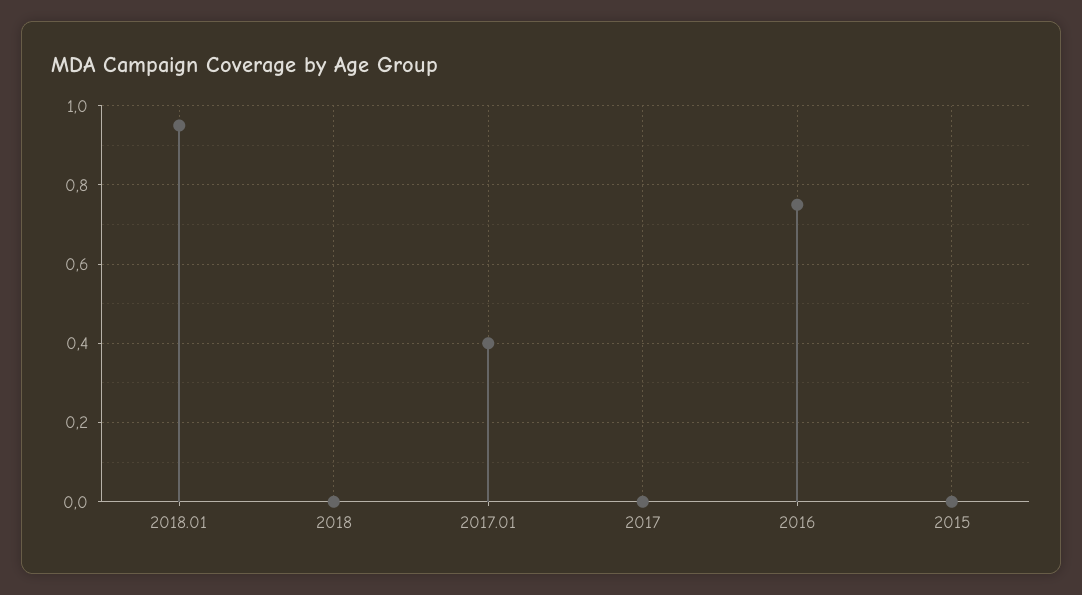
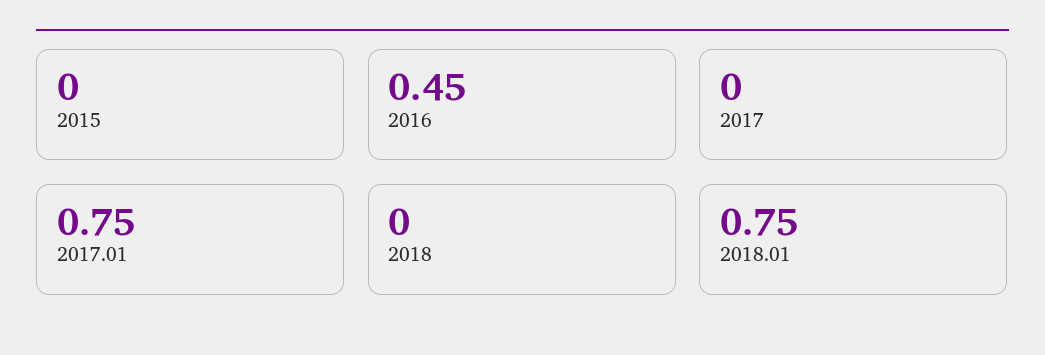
2018.01: 0.95 -> 0.75
2017.01: 0.4 -> 0.75
2016: 0.75 -> 0.45

